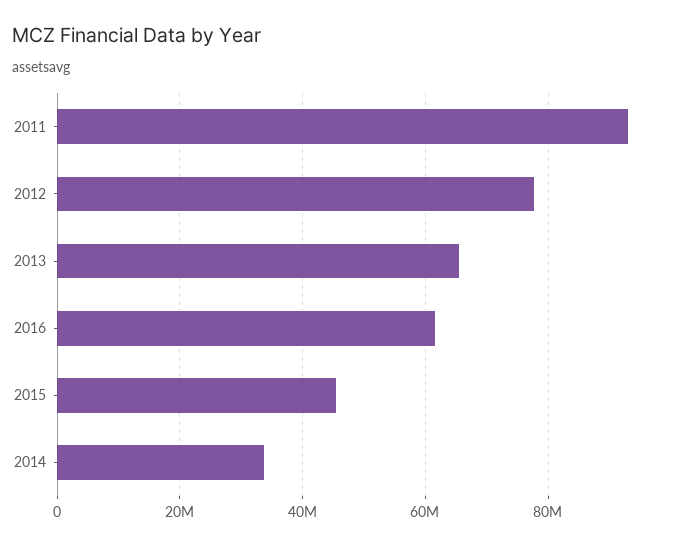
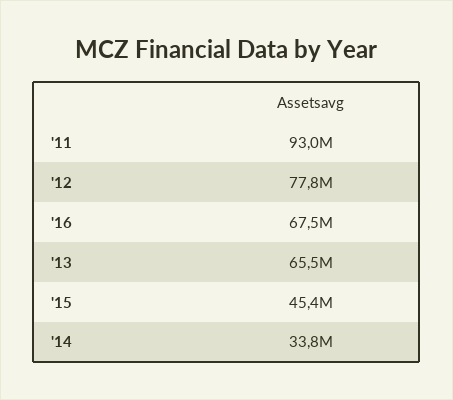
2016: 62000000 -> 67500000

